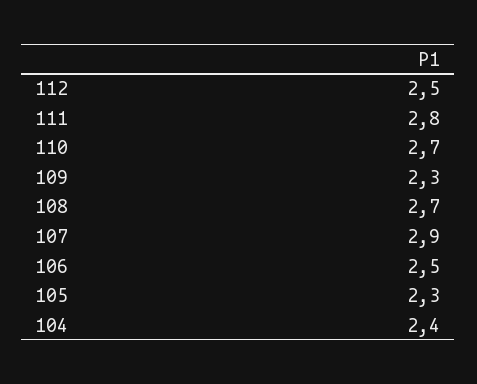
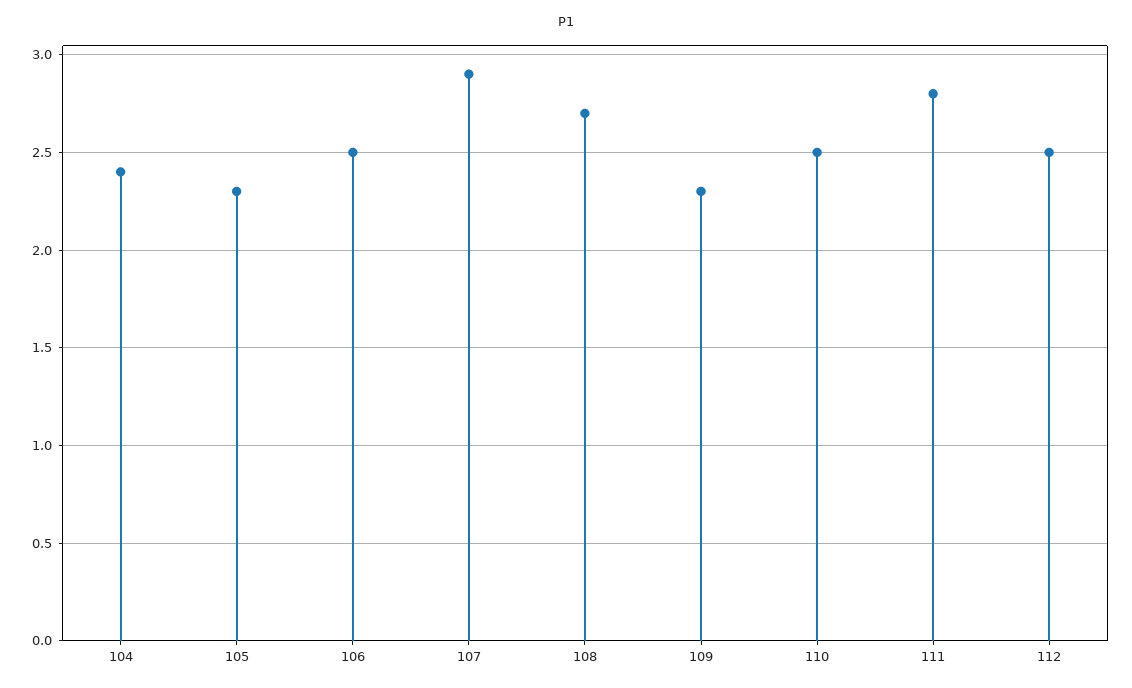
110: 2.7 -> 2.5

